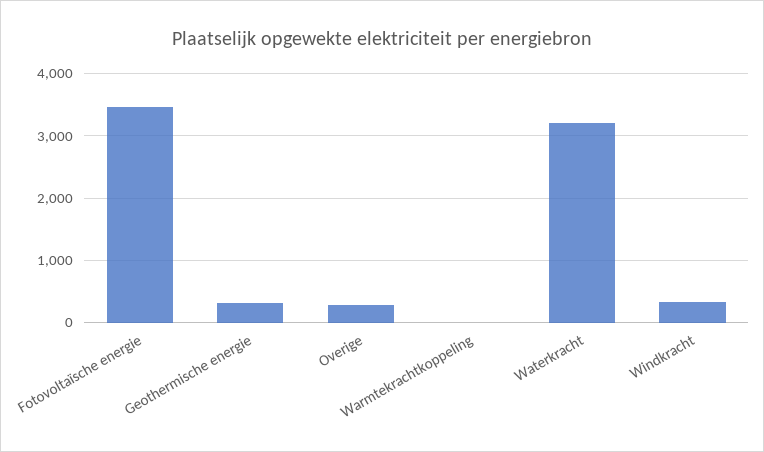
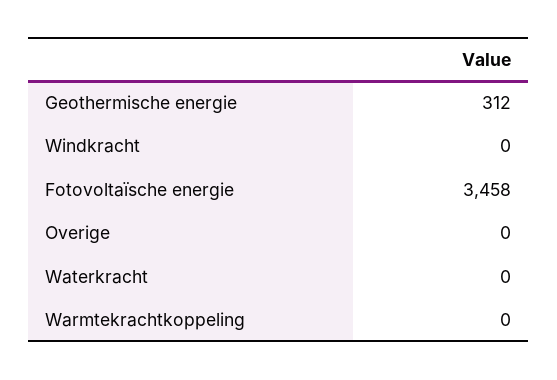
Overige: 300 -> 0
Waterkracht: 3200 -> 0
Windkracht: 300 -> 0

